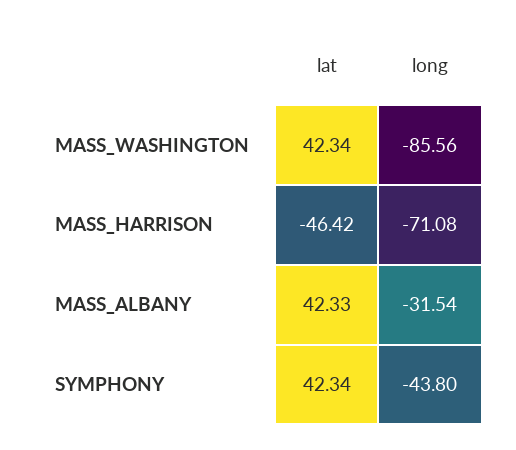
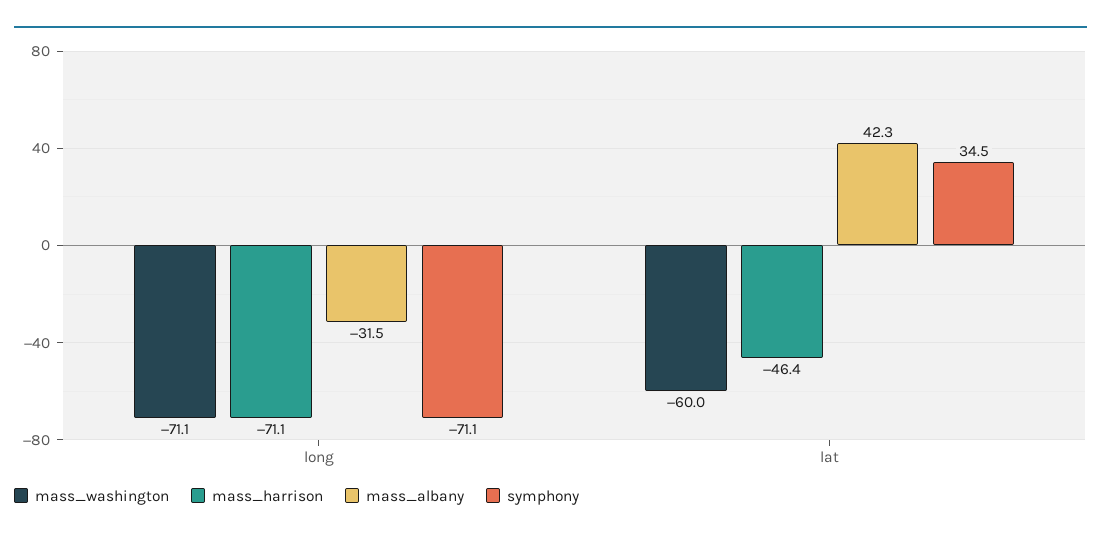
MASS_WASHINGTON, lat: 42.34 -> -60
MASS_WASHINGTON, long: -85.56 -> -71.1
SYMPHONY, lat: 42.34 -> 34.5
SYMPHONY, long: -43.8 -> -71.1

